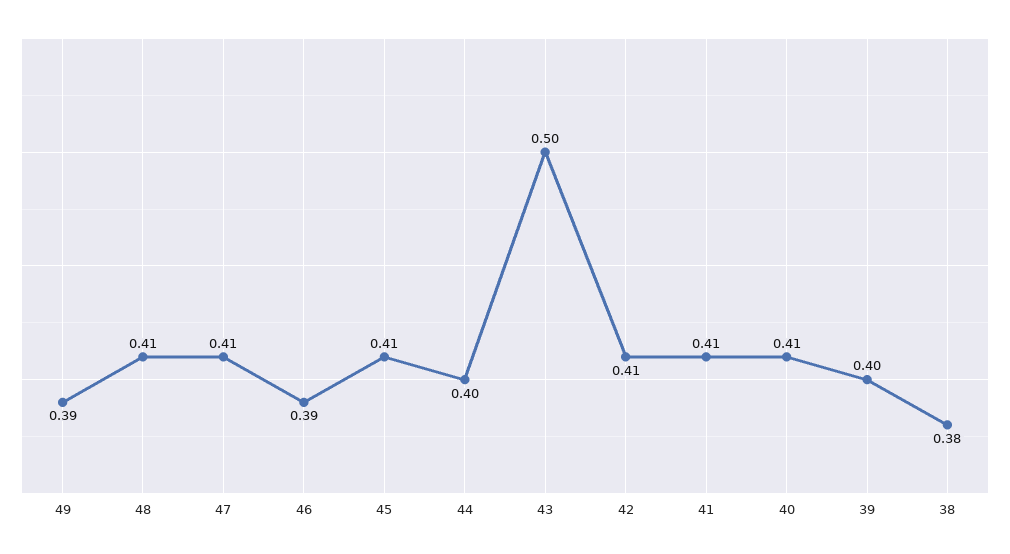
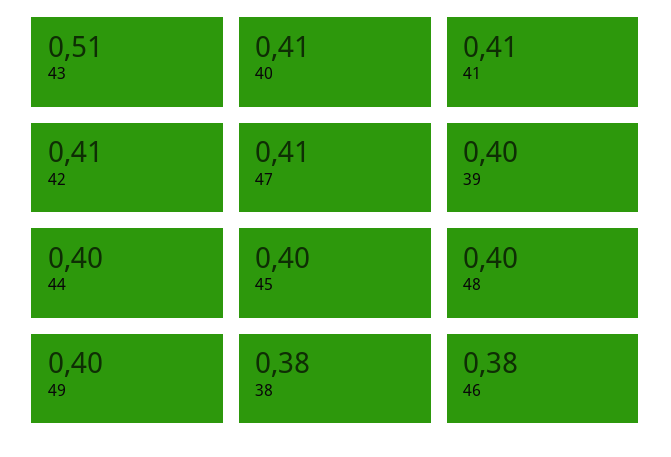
49: 0.39 -> 0.4
48: 0.41 -> 0.4
46: 0.39 -> 0.38
45: 0.41 -> 0.4
43: 0.5 -> 0.51

